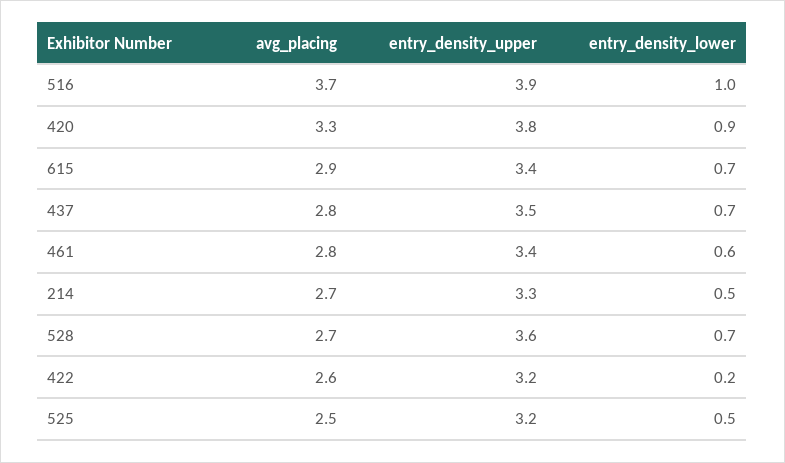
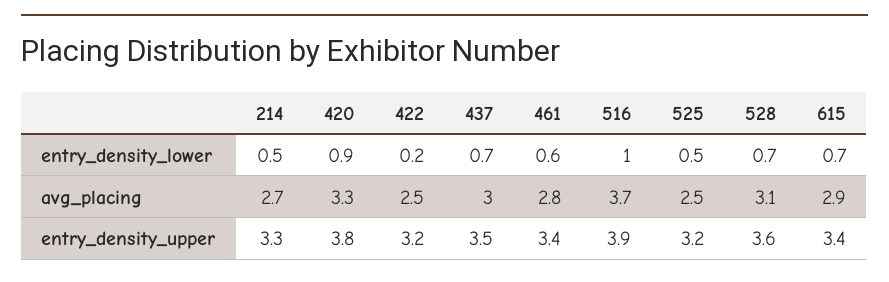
avg_placing, 437: 2.8 -> 3
avg_placing, 528: 2.7 -> 3.1
avg_placing, 422: 2.6 -> 2.5

